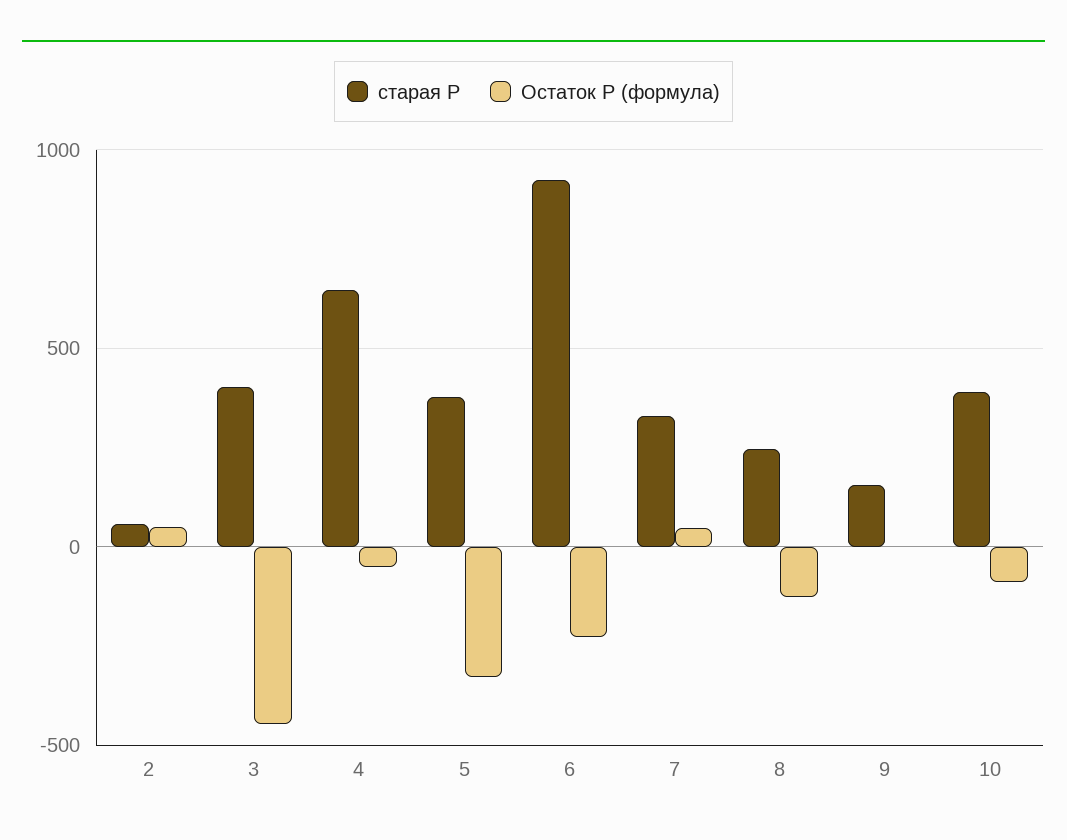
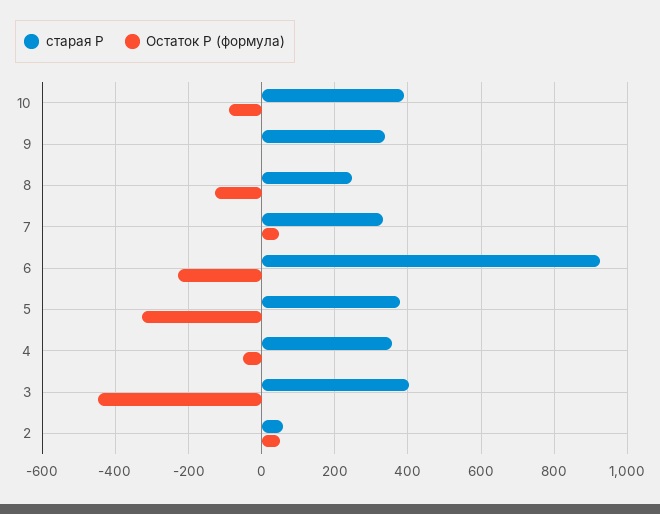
старая Р, 4: 650 -> 360
старая Р, 9: 150 -> 340

